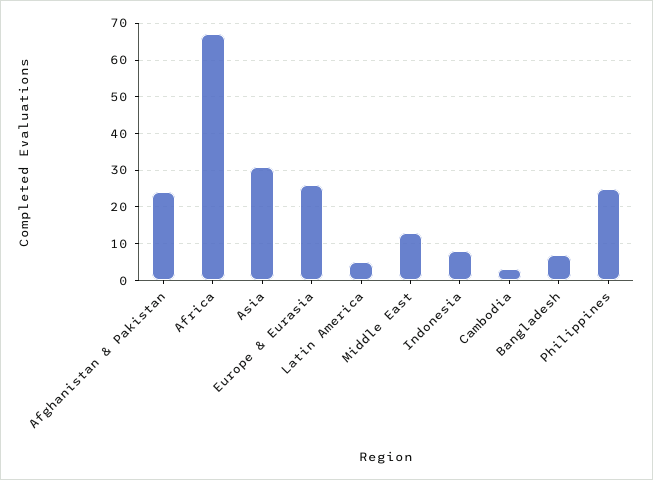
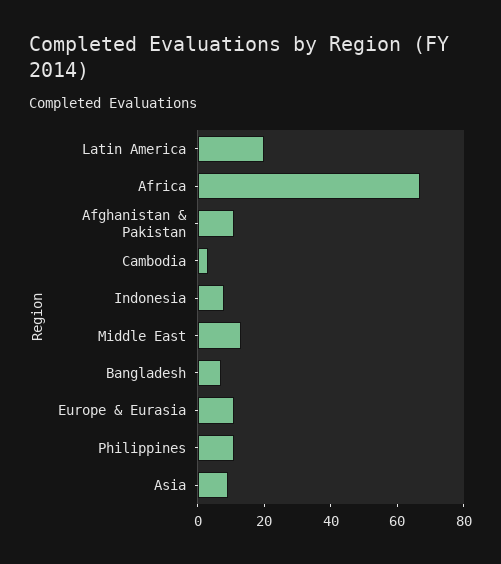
Afghanistan & Pakistan: 25 -> 10
Asia: 30 -> 10
Europe & Eurasia: 25 -> 10
Latin America: 5 -> 20
Philippines: 25 -> 10

